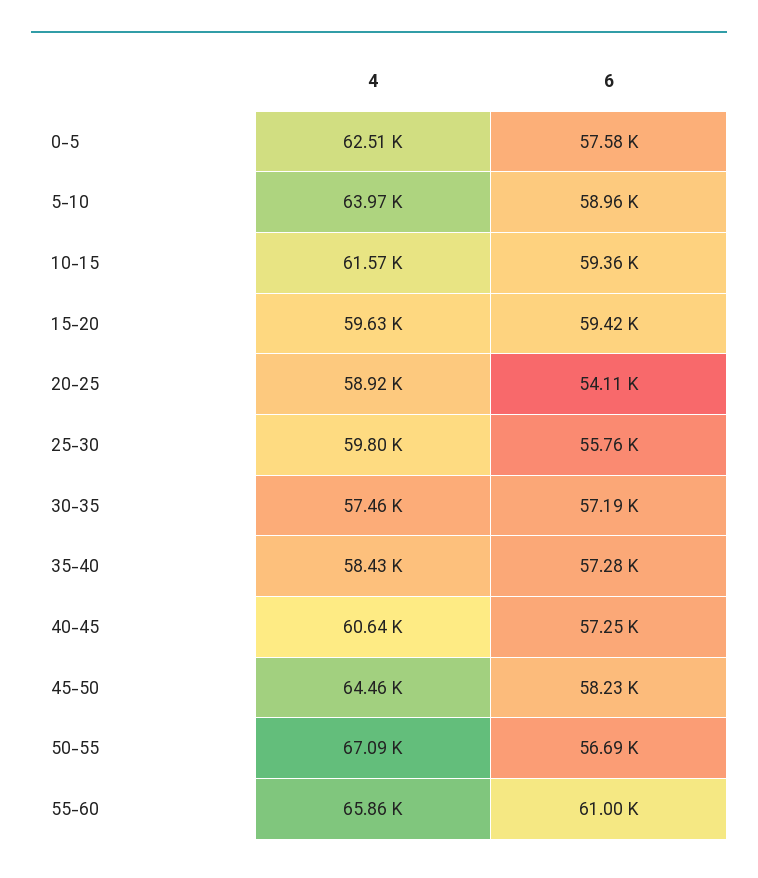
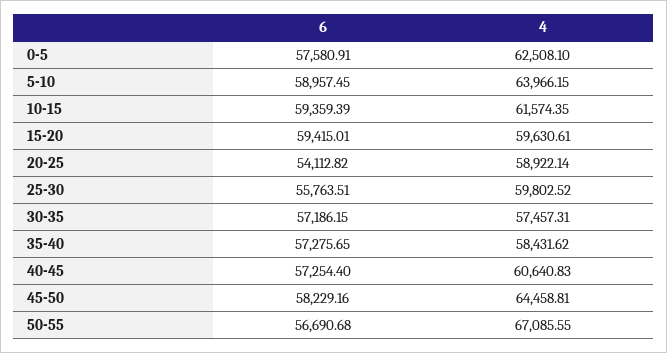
4, 55-60: 65860 -> none
6, 55-60: 61000 -> none

